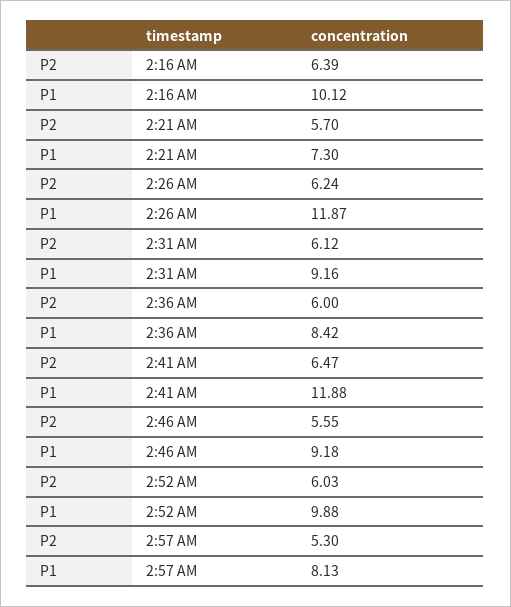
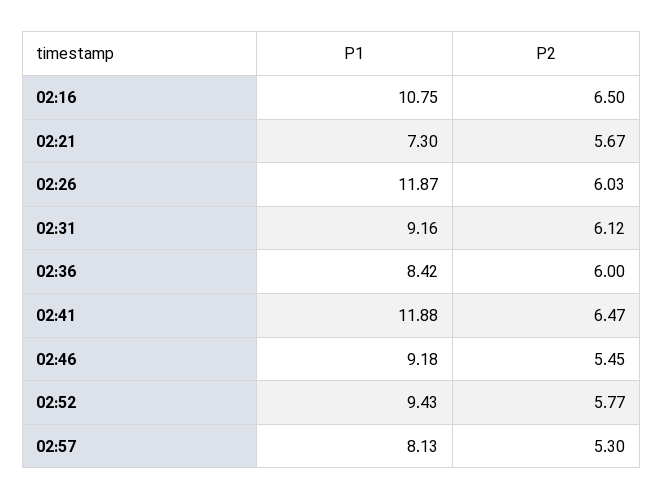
P2, 2:16 AM: 6.39 -> 6.5
P1, 2:16 AM: 10.12 -> 10.75
P2, 2:21 AM: 5.7 -> 5.67
P2, 2:26 AM: 6.24 -> 6.03
P2, 2:46 AM: 5.55 -> 5.45
P2, 2:52 AM: 6.03 -> 5.77
P1, 2:52 AM: 9.88 -> 9.43

